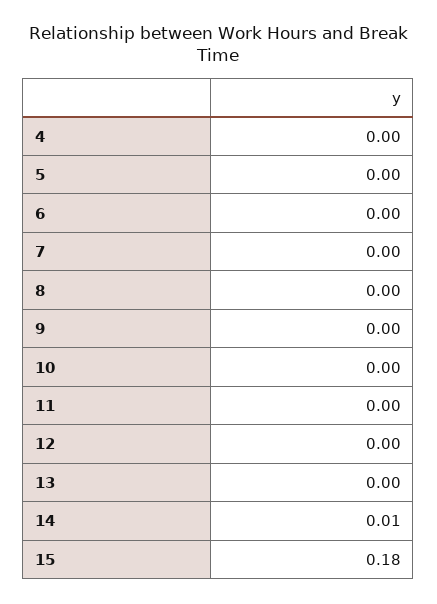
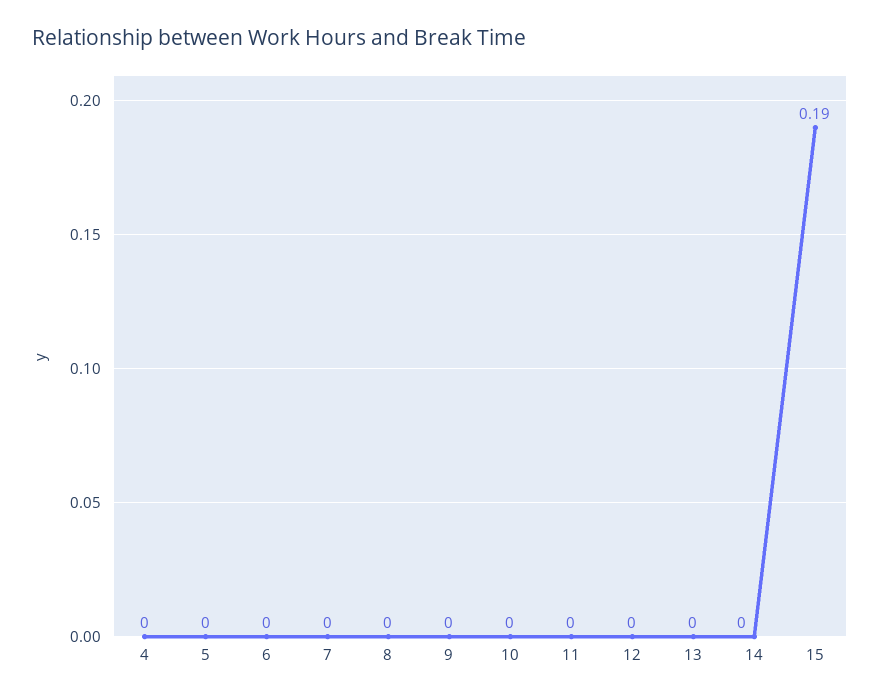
14: 0.01 -> 0
15: 0.18 -> 0.19

